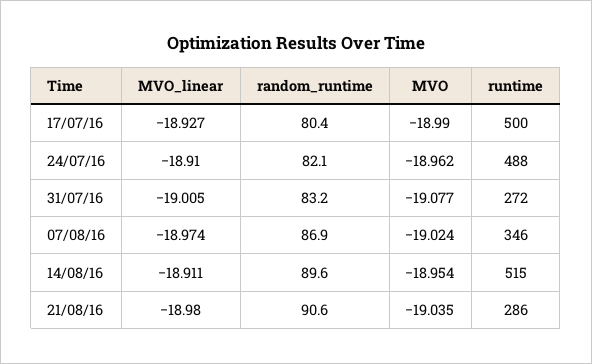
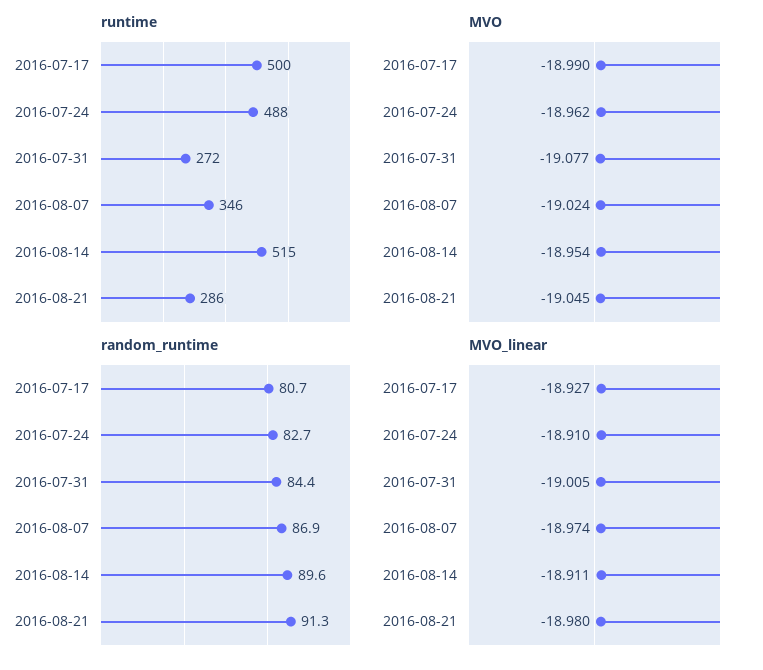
random_runtime, 17/07/16: 80.4 -> 80.7
random_runtime, 24/07/16: 82.1 -> 82.7
random_runtime, 31/07/16: 83.2 -> 84.4
random_runtime, 21/08/16: 90.6 -> 91.3
MVO, 21/08/16: -19.035 -> -19.045

